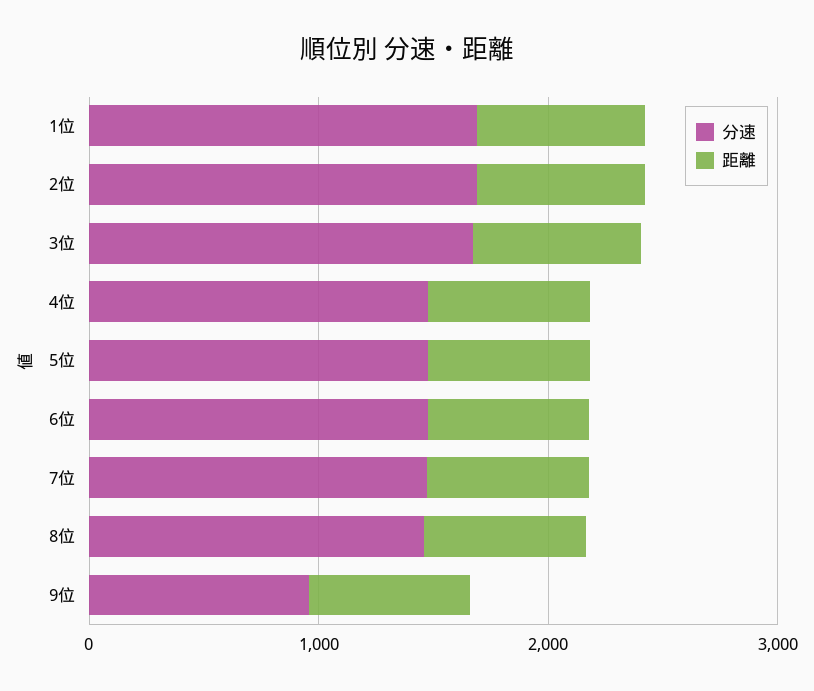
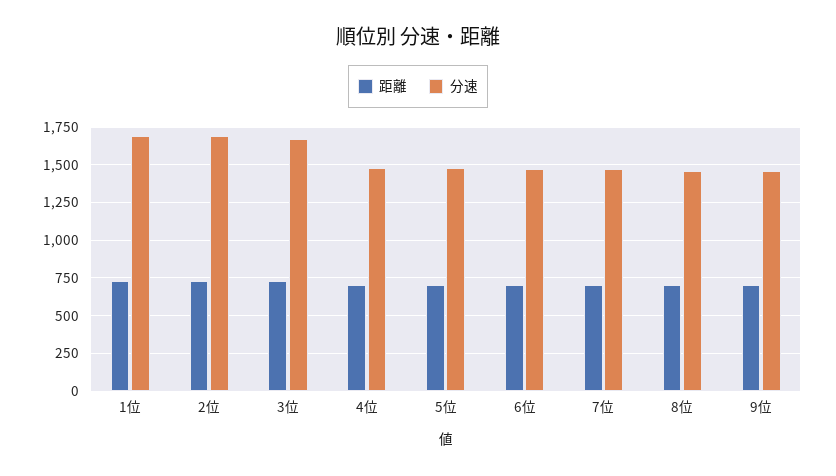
分速, 9位: 1000 -> 1450

